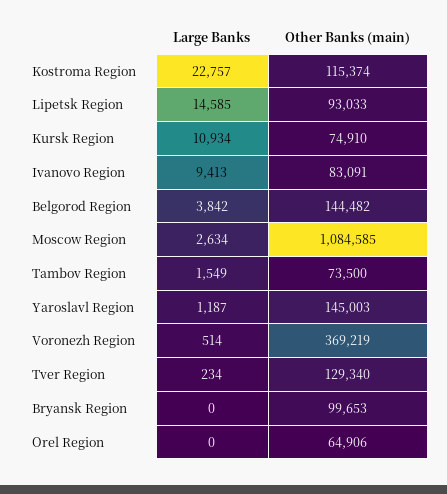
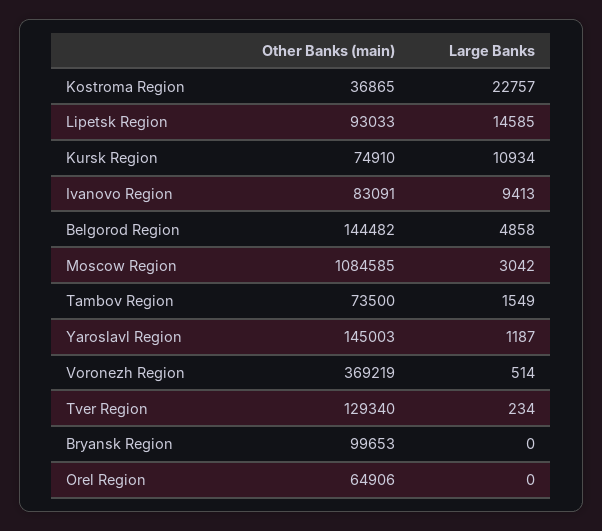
Other Banks (main), Kostroma Region: 115374 -> 36865
Large Banks, Belgorod Region: 3842 -> 4858
Large Banks, Moscow Region: 2634 -> 3042

